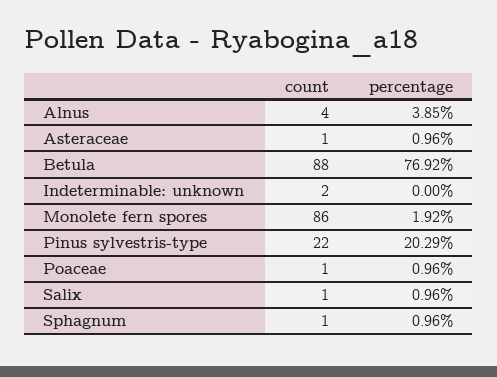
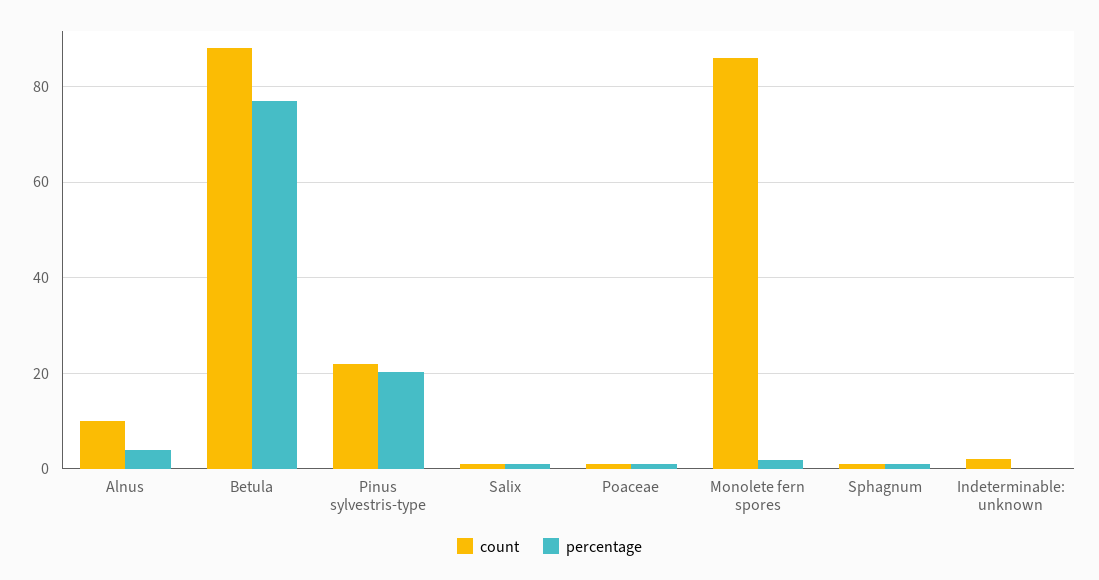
count, Alnus: 4 -> 10
count, Asteraceae: 1 -> none
percentage, Asteraceae: 0.96 -> none

